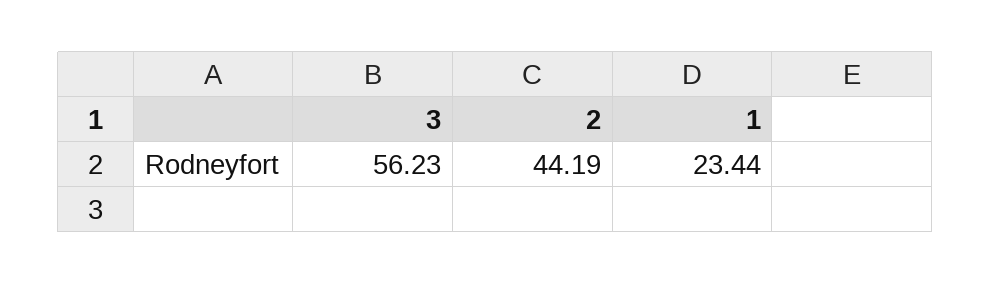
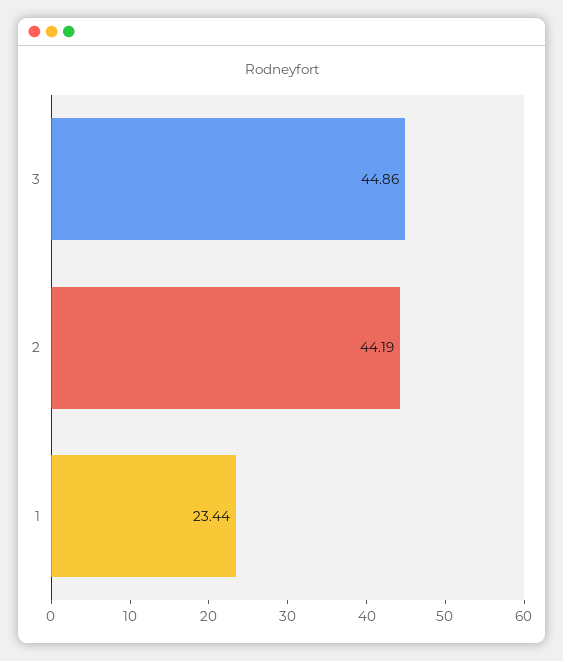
3: 56.23 -> 44.86

